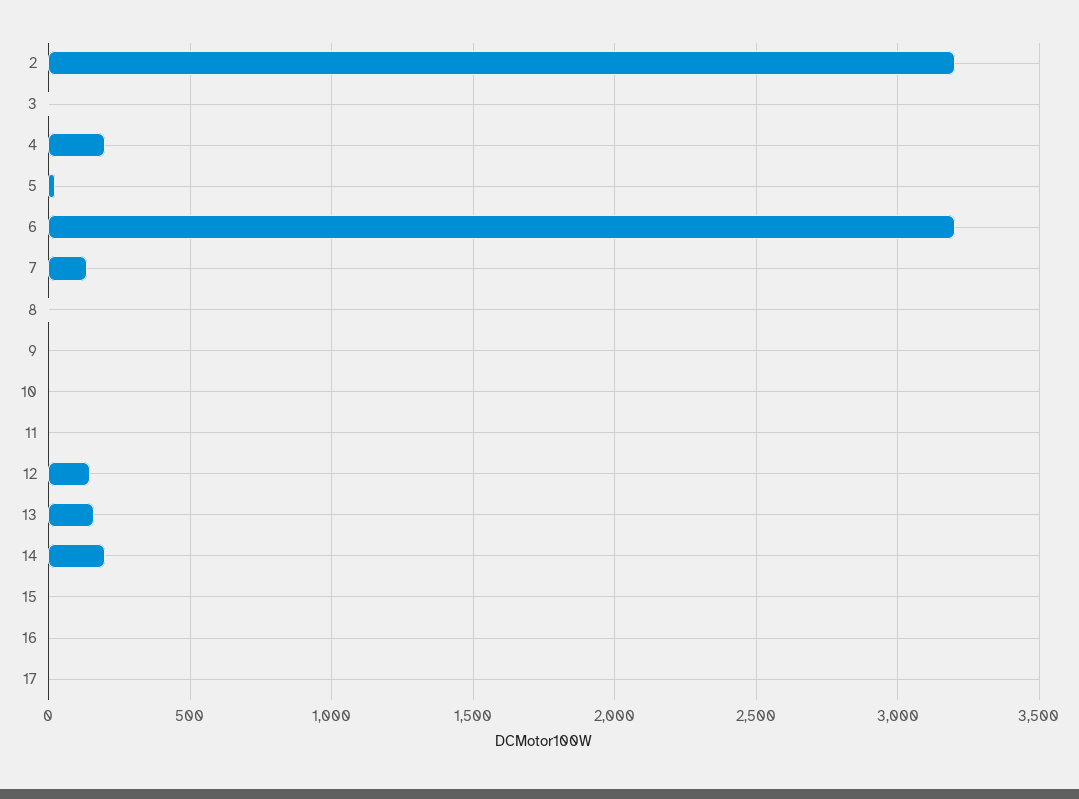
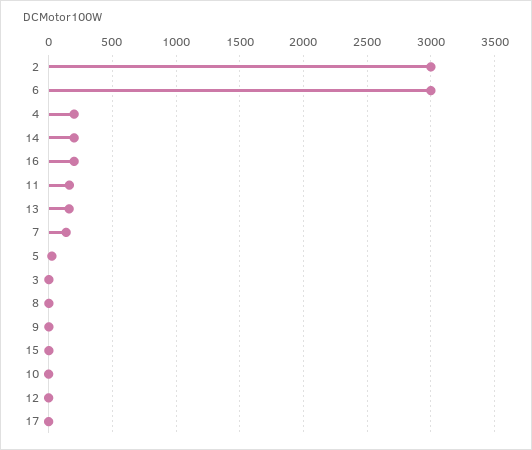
2: 3200 -> 3000
6: 3200 -> 3000
11: 0 -> 150
12: 150 -> 0
16: 0 -> 200

